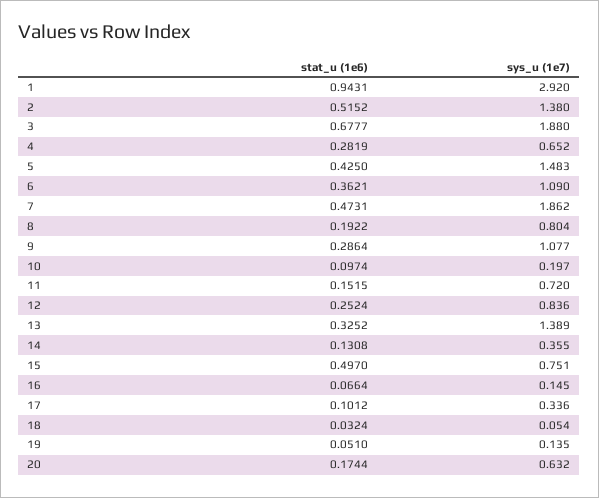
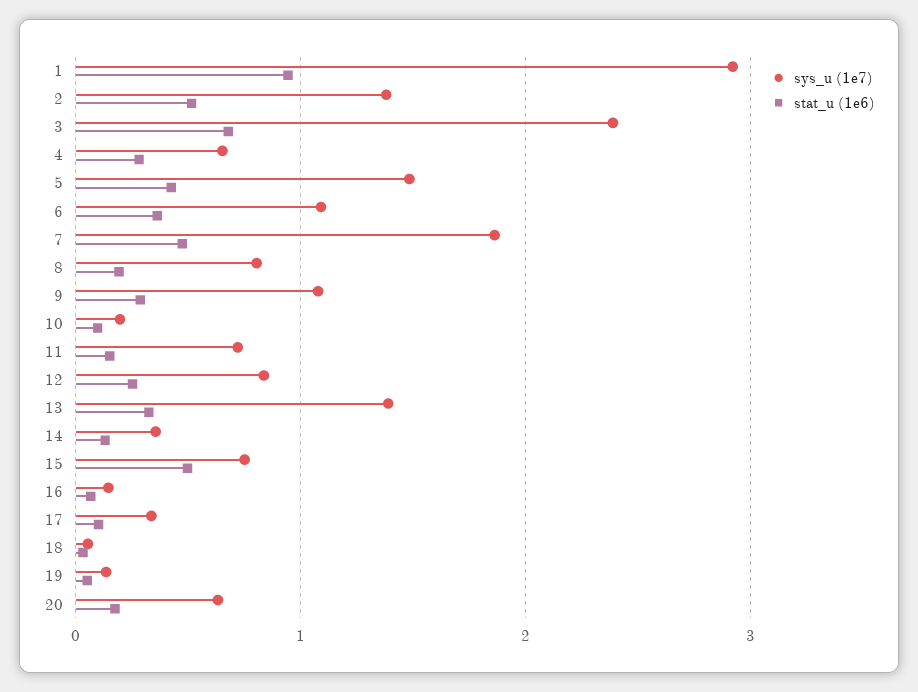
sys_u (1e7), 3: 1.88 -> 2.4

